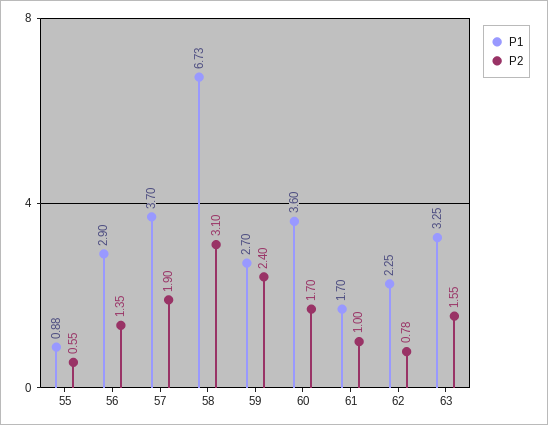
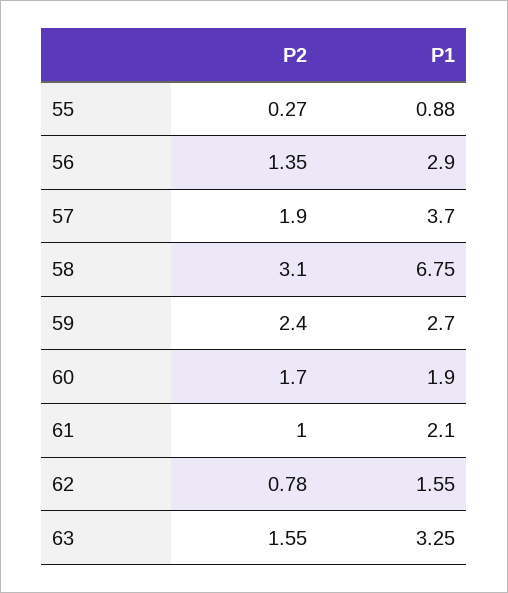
P2, 55: 0.55 -> 0.27
P1, 58: 6.73 -> 6.75
P1, 60: 3.6 -> 1.9
P1, 61: 1.7 -> 2.1
P1, 62: 2.25 -> 1.55

